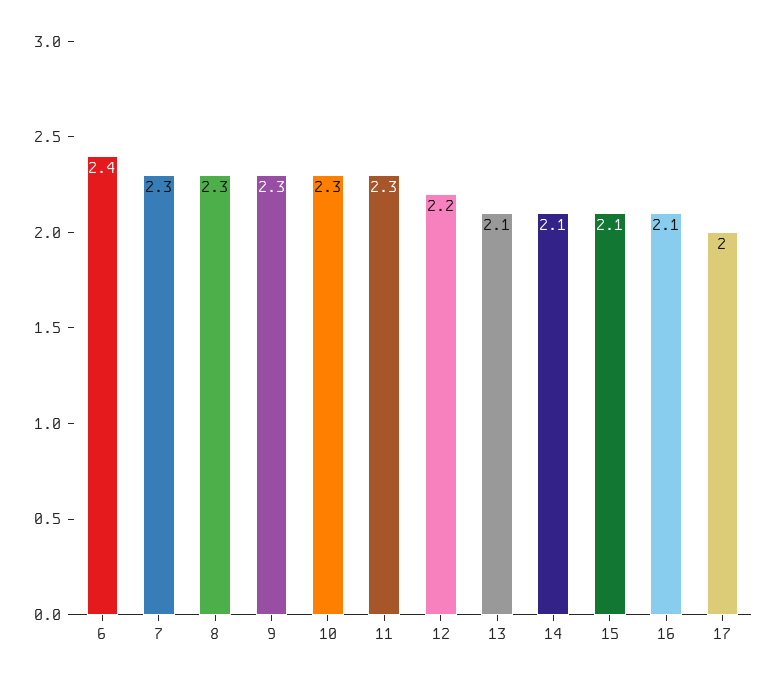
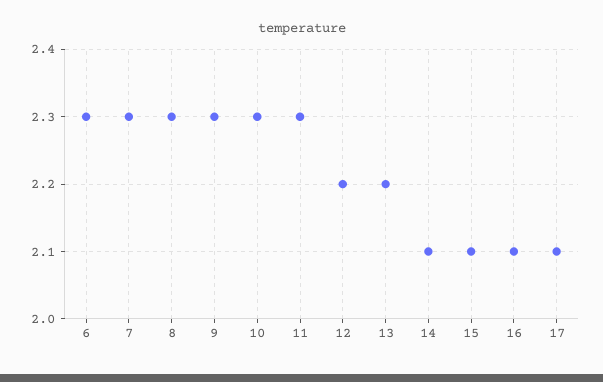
6: 2.4 -> 2.3
13: 2.1 -> 2.2
17: 2 -> 2.1

